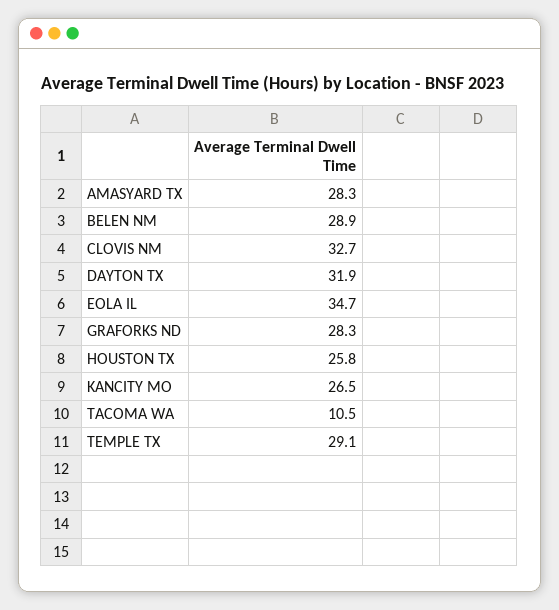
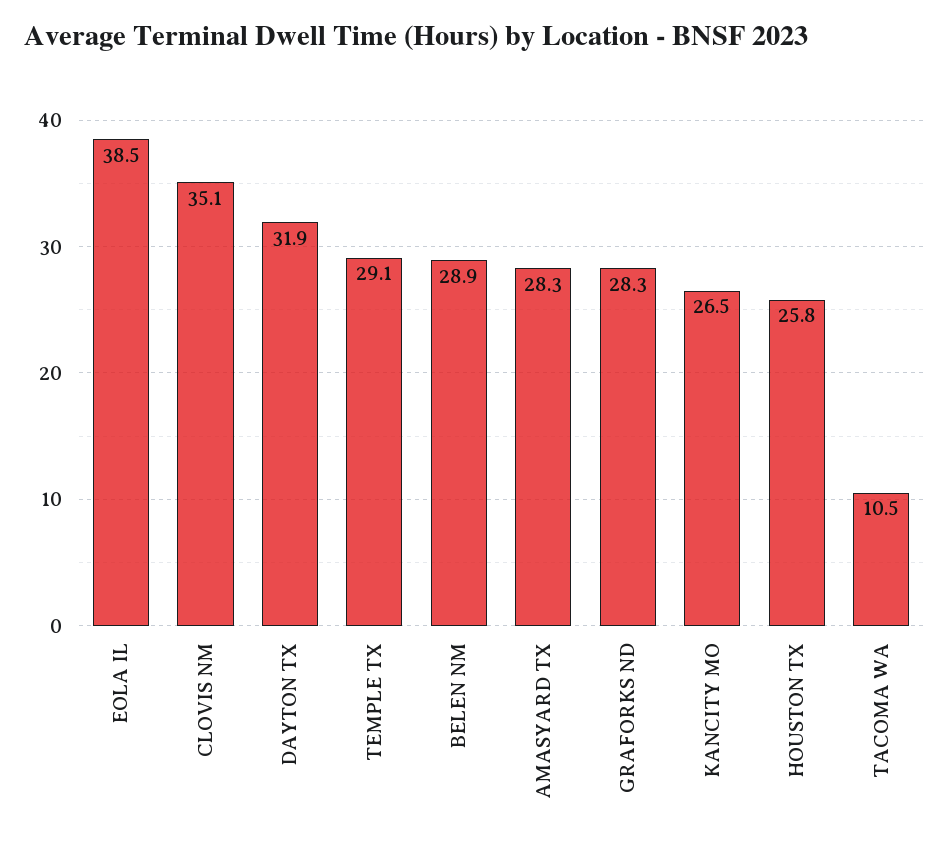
CLOVIS NM: 32.7 -> 35.1
EOLA IL: 34.7 -> 38.5

